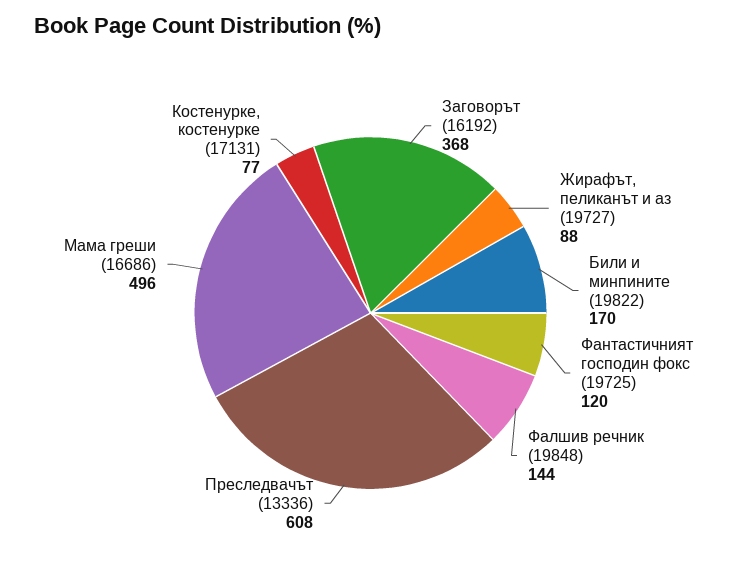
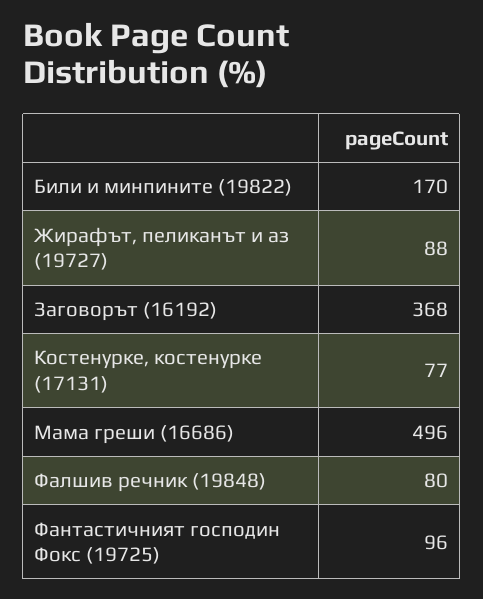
Фантастичният господин фокс (19725): 120 -> 96
Фалшив речник (19848): 144 -> 80
Преследвачът (13336): 608 -> none

